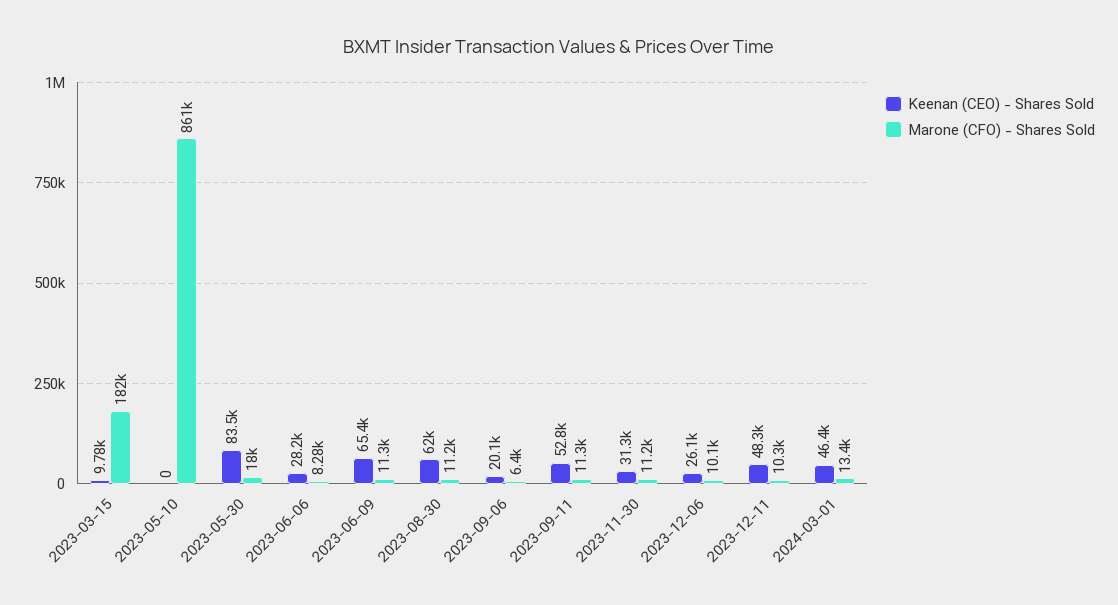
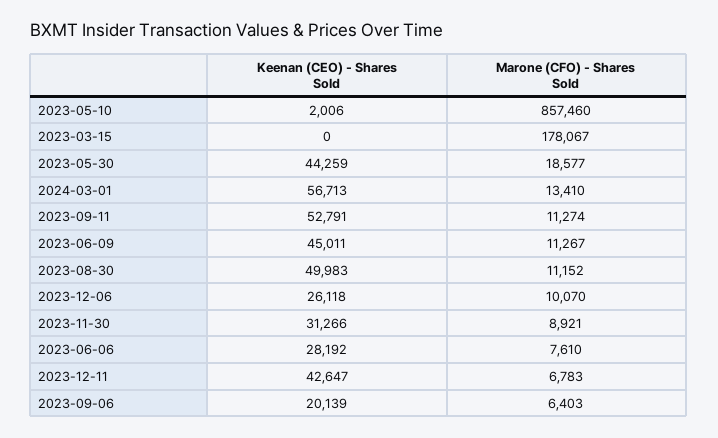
Keenan (CEO) - Shares Sold, 2023-03-15: 9780 -> 0
Marone (CFO) - Shares Sold, 2023-03-15: 182000 -> 178067
Keenan (CEO) - Shares Sold, 2023-05-10: 0 -> 2006
Marone (CFO) - Shares Sold, 2023-05-10: 861000 -> 857460
Keenan (CEO) - Shares Sold, 2023-05-30: 83500 -> 44259
Marone (CFO) - Shares Sold, 2023-05-30: 18000 -> 18577
Marone (CFO) - Shares Sold, 2023-06-06: 8280 -> 7610
Keenan (CEO) - Shares Sold, 2023-06-09: 65400 -> 45011
Keenan (CEO) - Shares Sold, 2023-08-30: 62000 -> 49983
Marone (CFO) - Shares Sold, 2023-11-30: 11200 -> 8921
Keenan (CEO) - Shares Sold, 2023-12-11: 48300 -> 42647
Marone (CFO) - Shares Sold, 2023-12-11: 10300 -> 6783
Keenan (CEO) - Shares Sold, 2024-03-01: 46400 -> 56713

